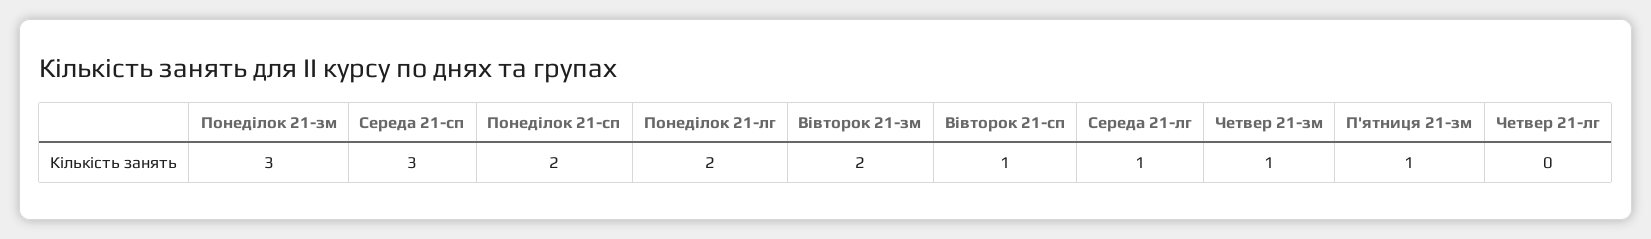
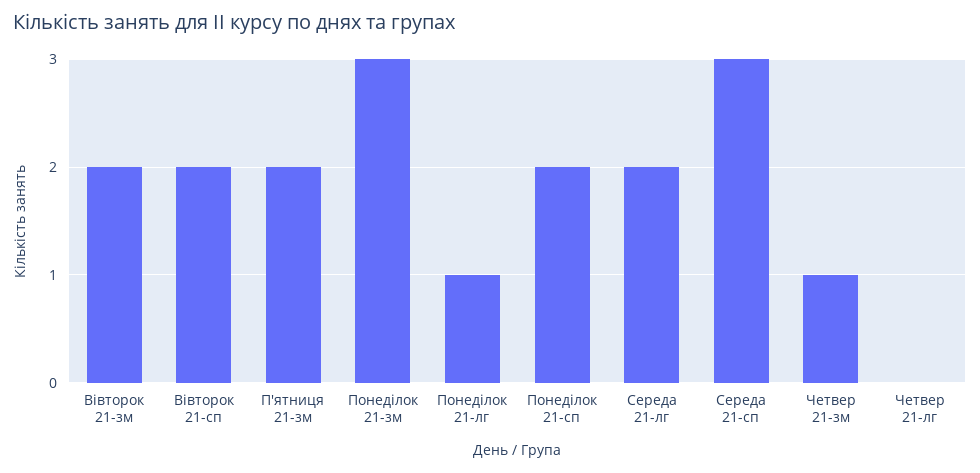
Понеділок 21-лг: 2 -> 1
Вівторок 21-сп: 1 -> 2
Середа 21-лг: 1 -> 2
П'ятниця 21-зм: 1 -> 2

